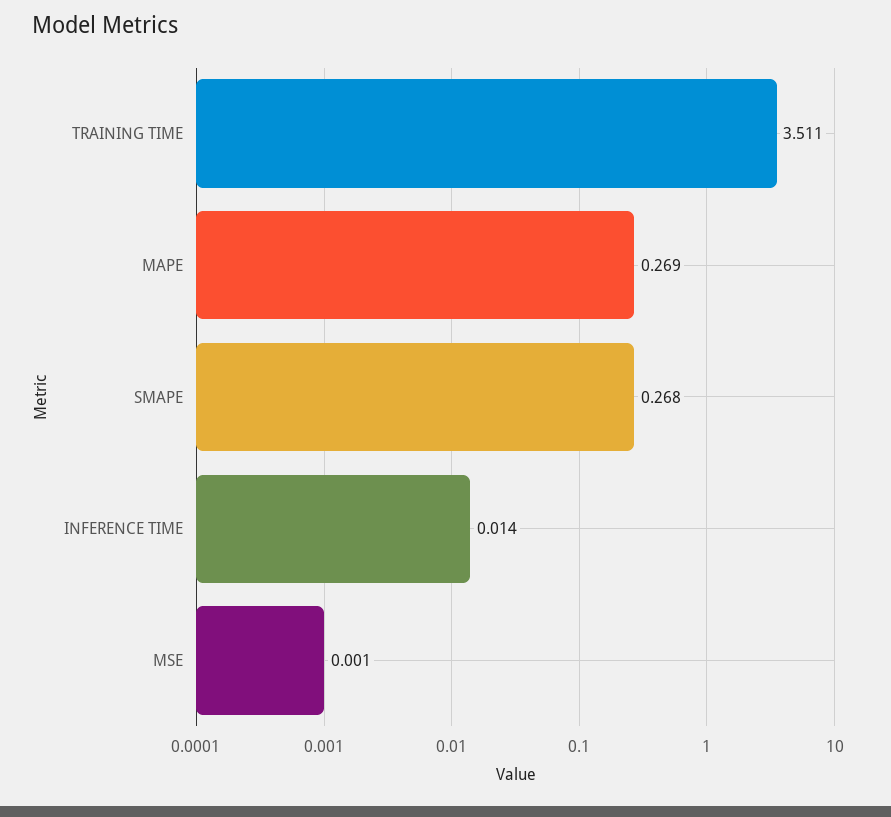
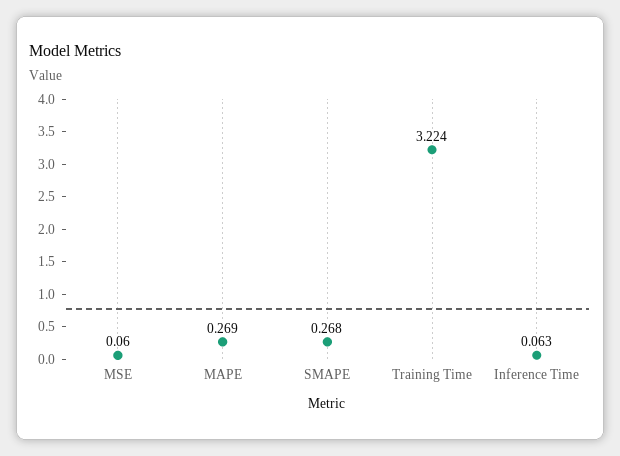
TRAINING TIME: 3.511 -> 3.224
INFERENCE TIME: 0.014 -> 0.063
MSE: 0.001 -> 0.06

